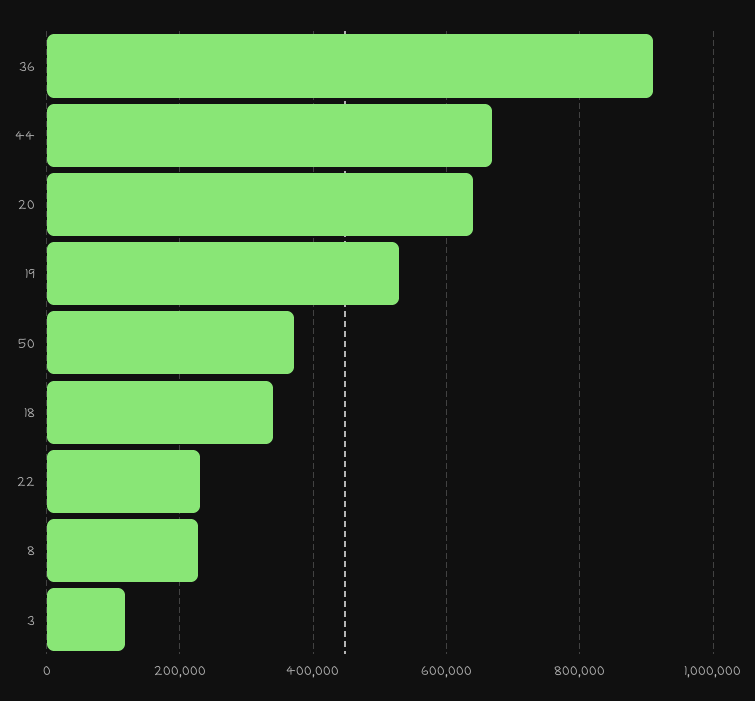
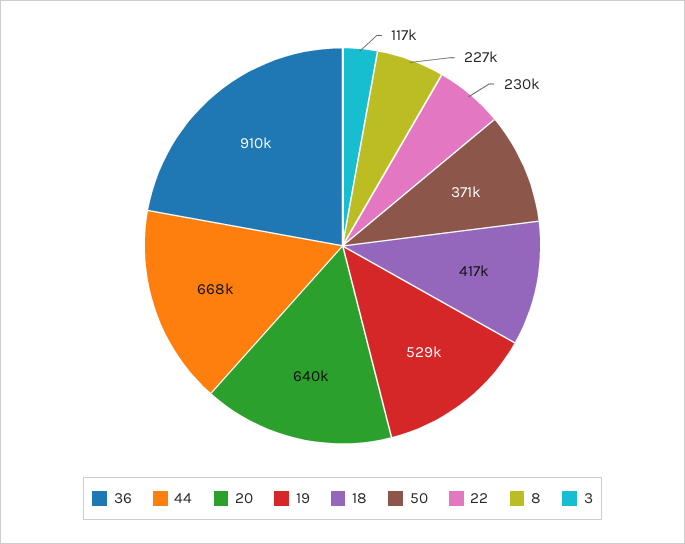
18: 340000 -> 417000

